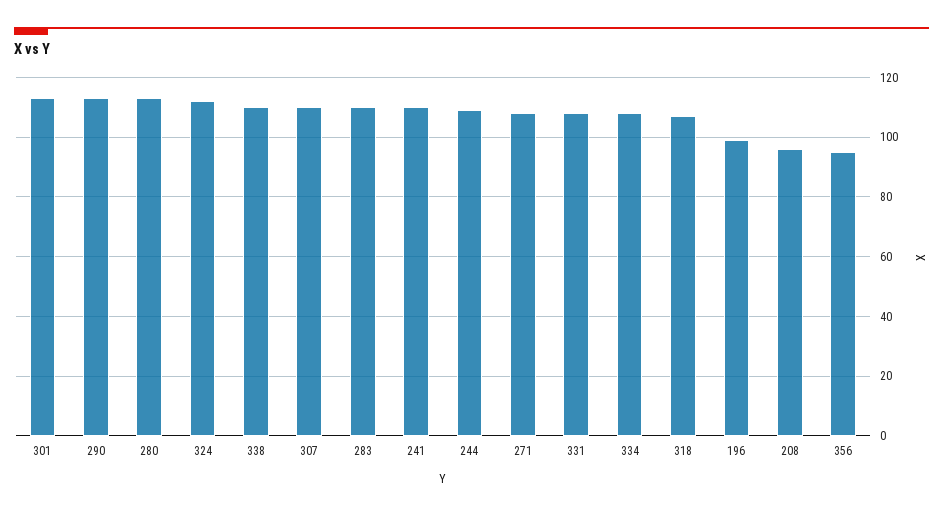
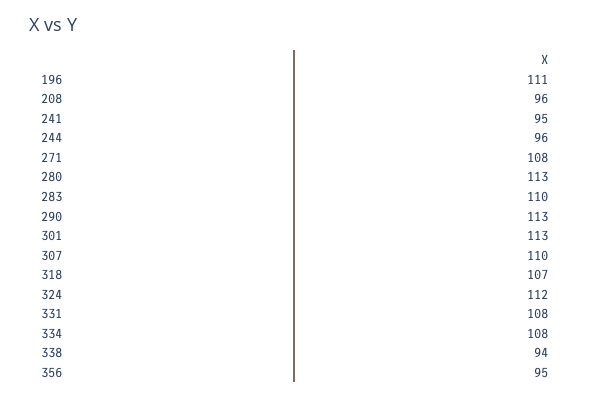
338: 110 -> 94
241: 110 -> 95
244: 110 -> 96
196: 100 -> 111

